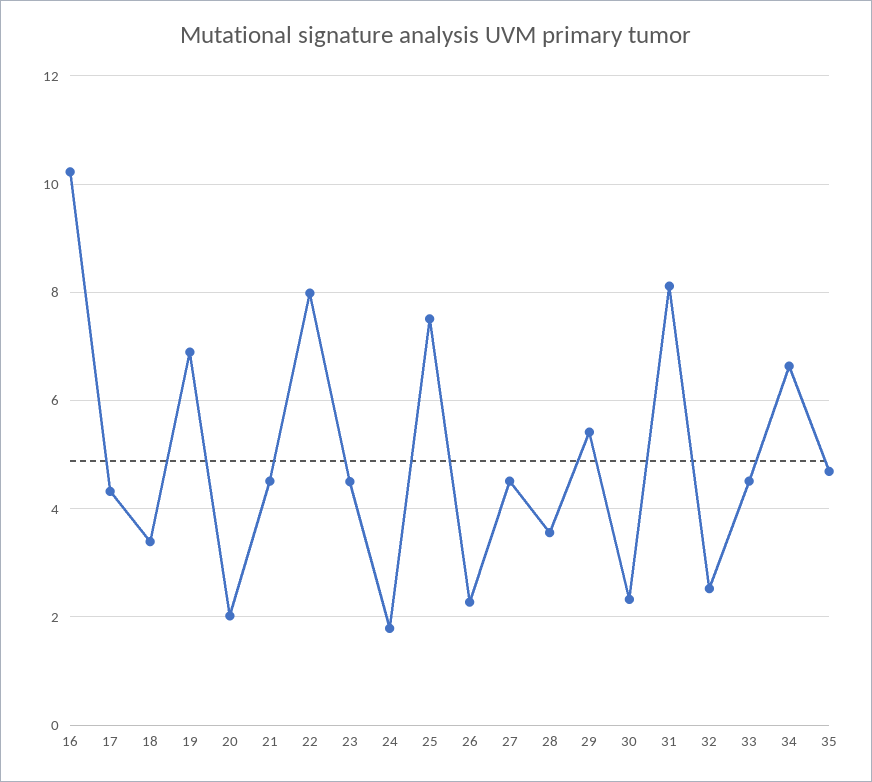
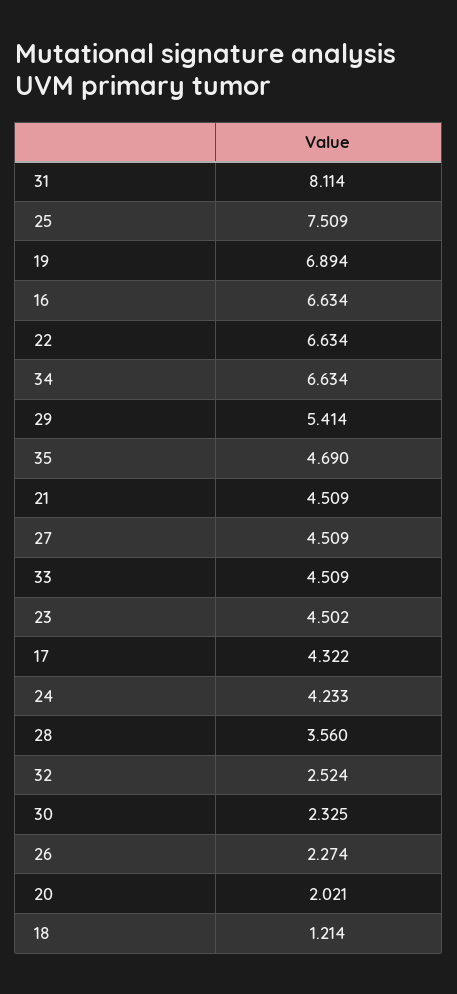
16: 10.2 -> 6.634
18: 3.4 -> 1.214
22: 8 -> 6.634
24: 1.8 -> 4.233

